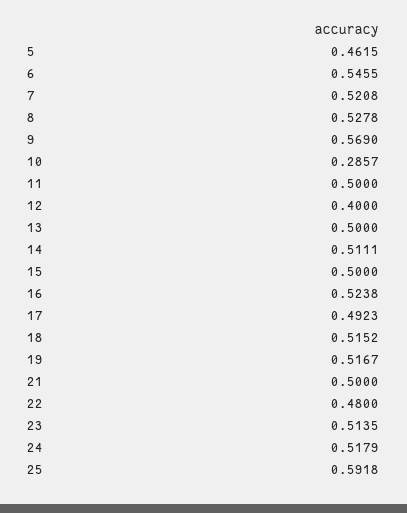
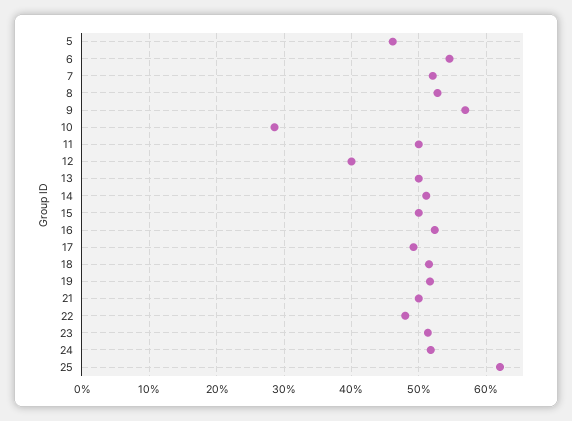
25: 0.5918 -> 0.62

